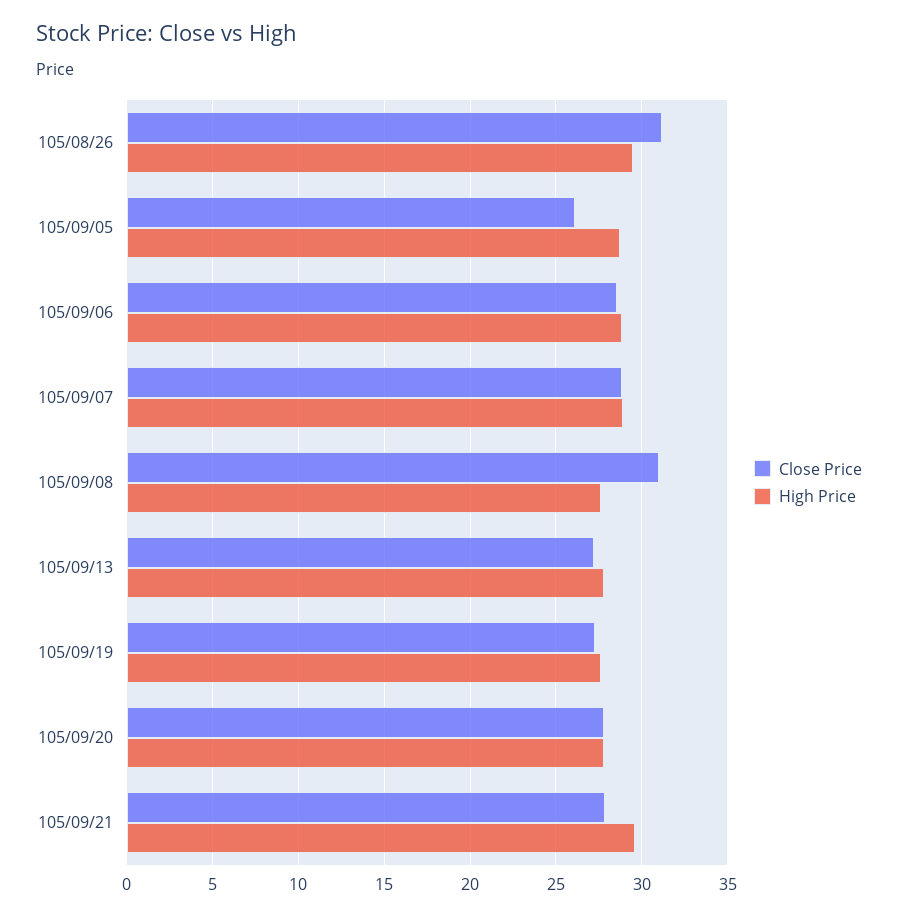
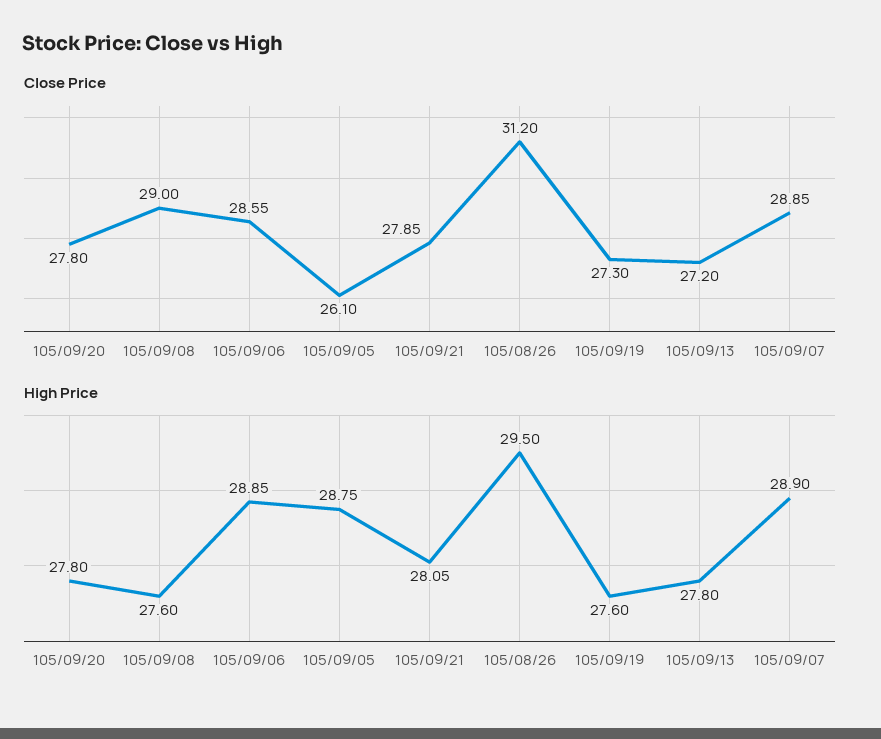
Close Price, 105/09/08: 31 -> 29
High Price, 105/09/21: 29.5 -> 28.05

